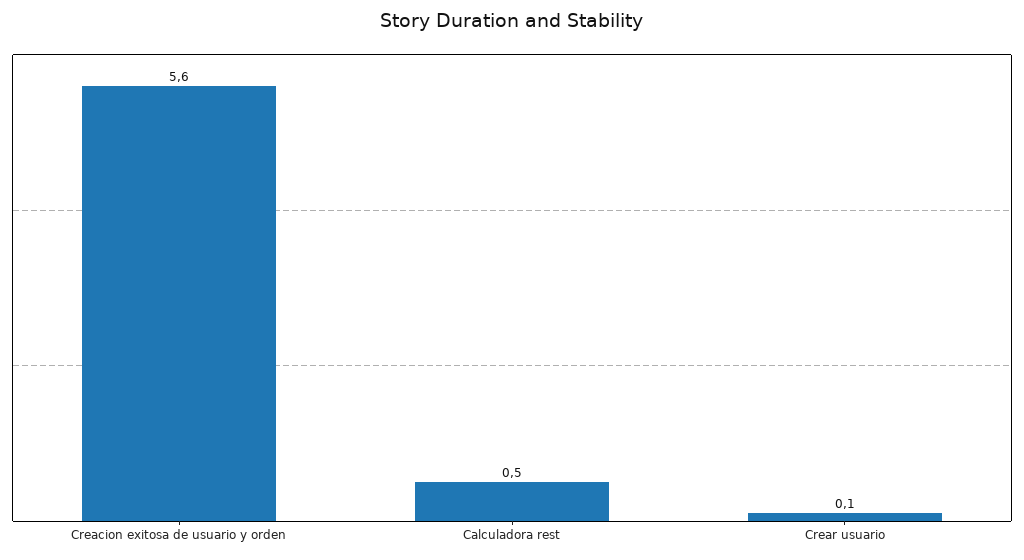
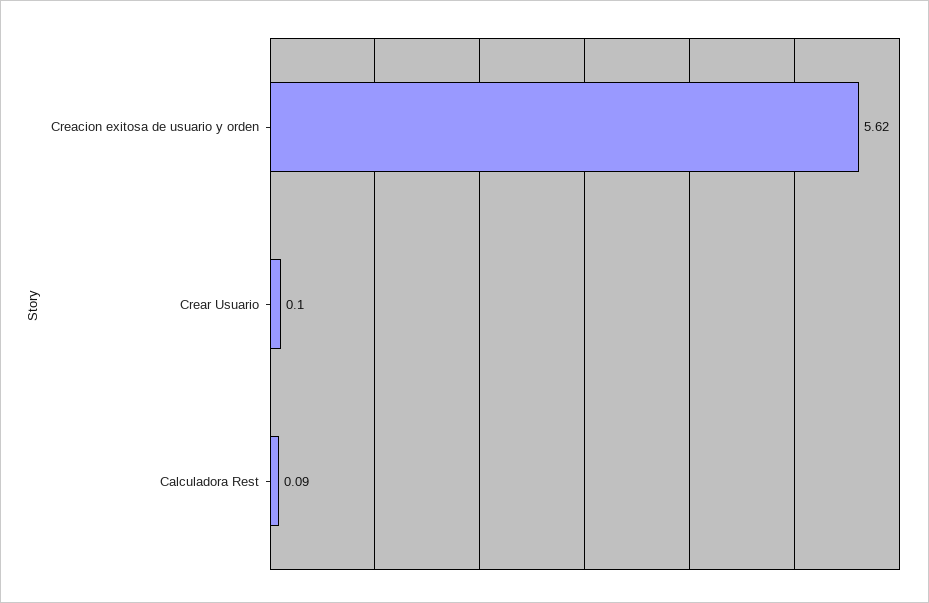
Calculadora rest: 0.5 -> 0.09

